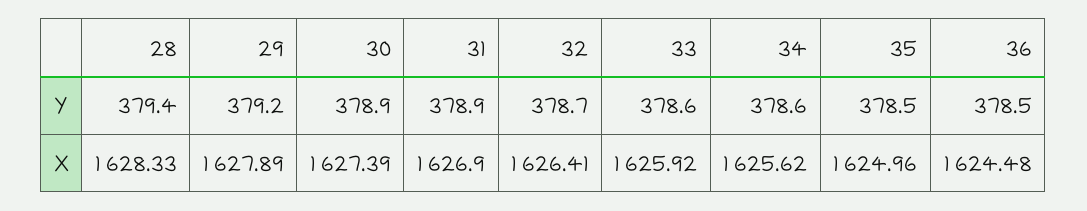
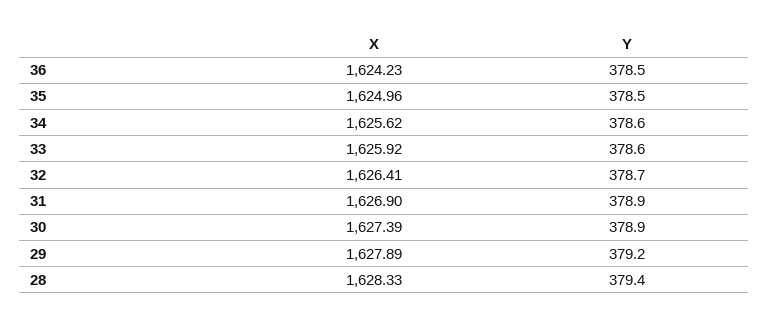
36, X: 1624.48 -> 1624.23

